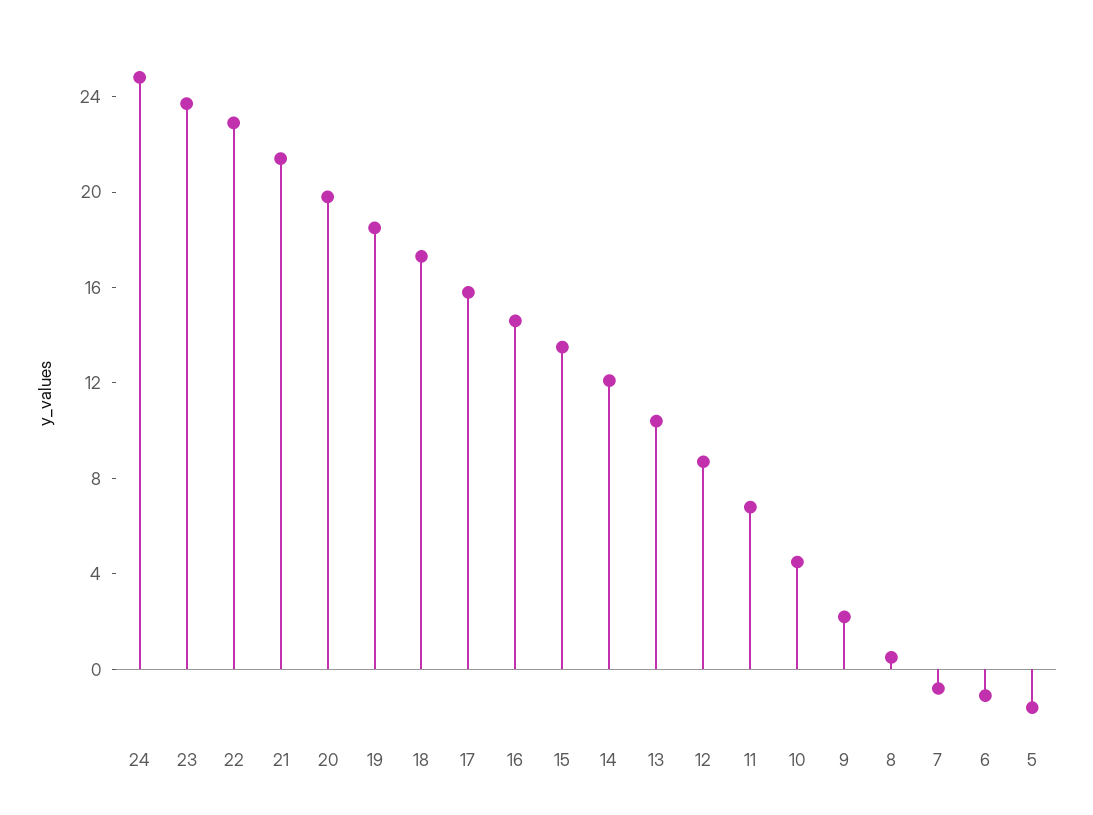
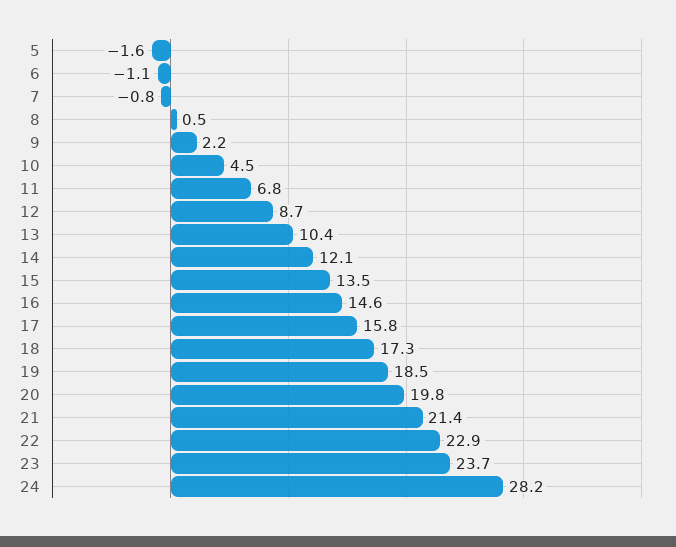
24: 25 -> 28.2

